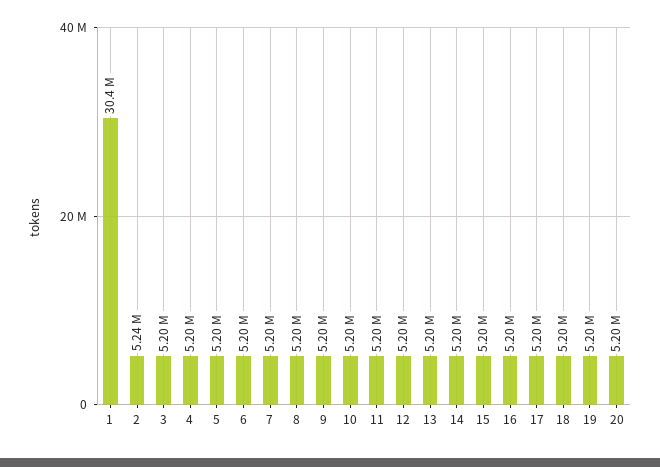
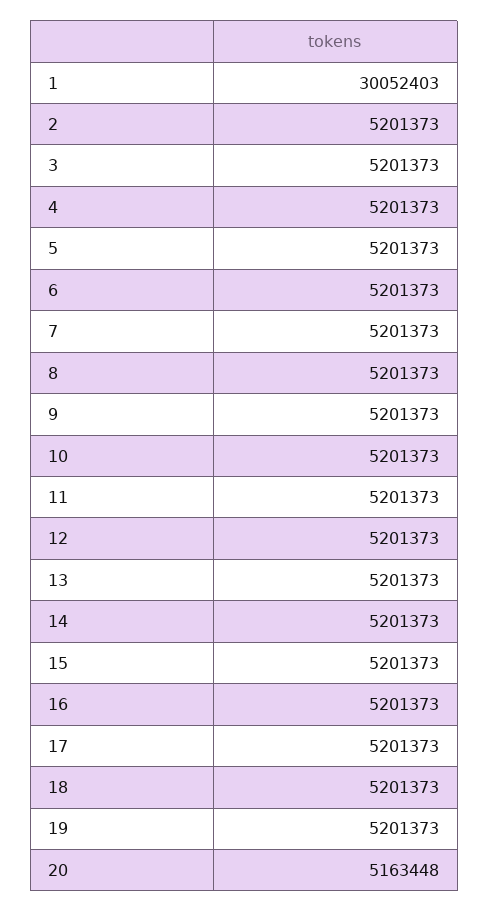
1: 30400000 -> 30052403
2: 5240000 -> 5201373
20: 5200000 -> 5163448

